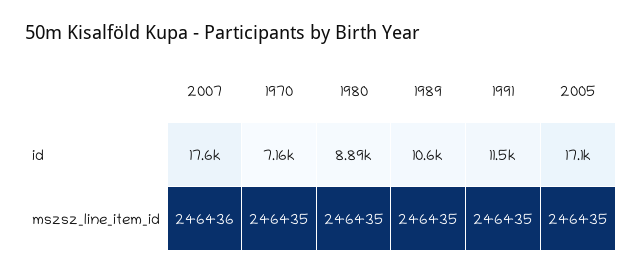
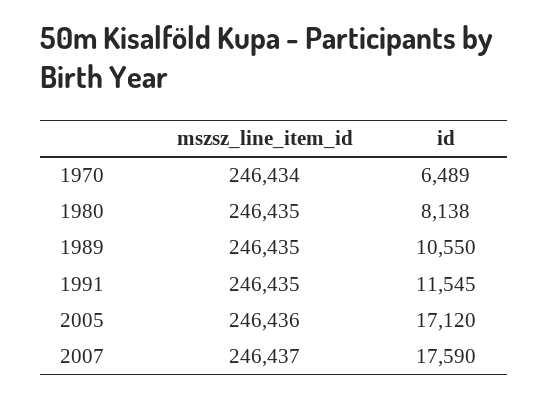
1970, id: 7160 -> 6489
1980, id: 8890 -> 8138
2007, mszsz_line_item_id: 246436 -> 246437
1970, mszsz_line_item_id: 246435 -> 246434
2005, mszsz_line_item_id: 246435 -> 246436

